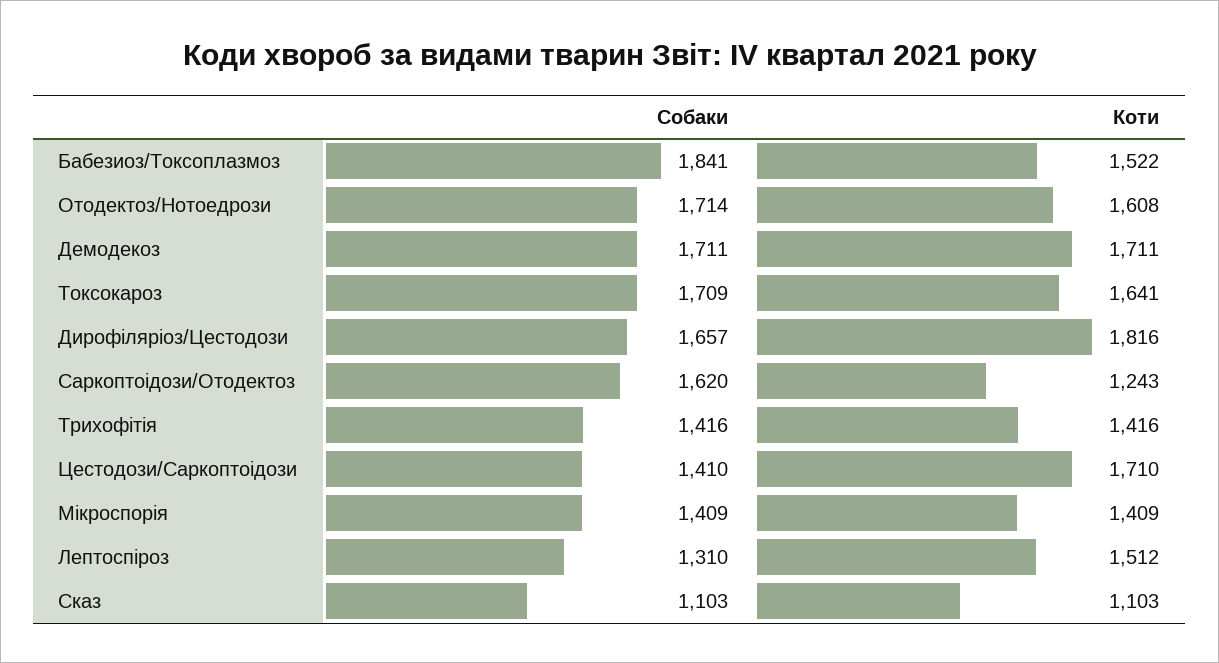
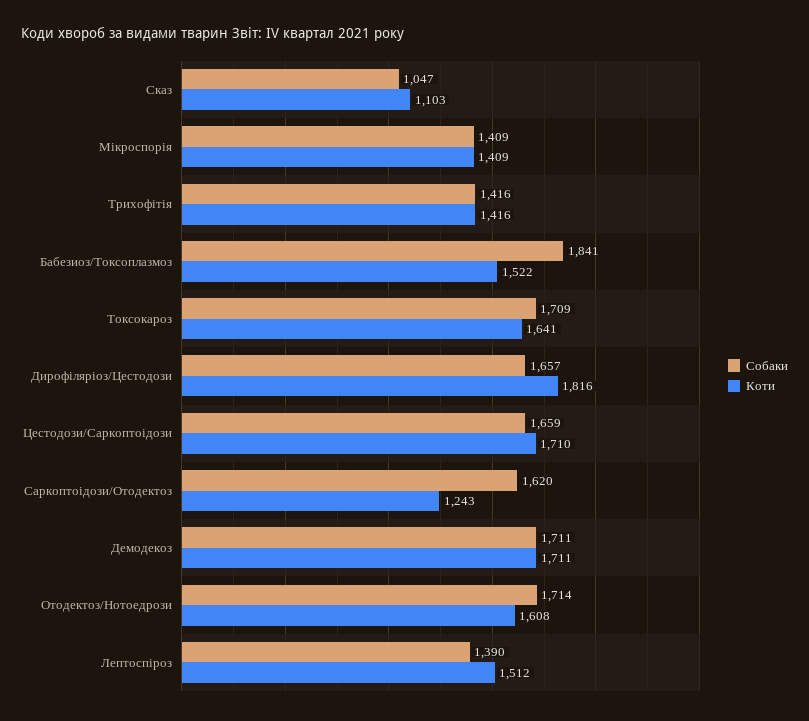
Собаки, Цестодози/Саркоптоідози: 1410 -> 1659
Собаки, Лептоспіроз: 1310 -> 1390
Собаки, Сказ: 1103 -> 1047

